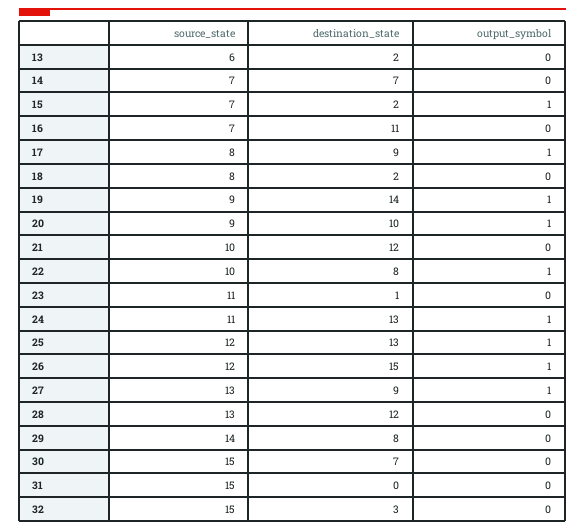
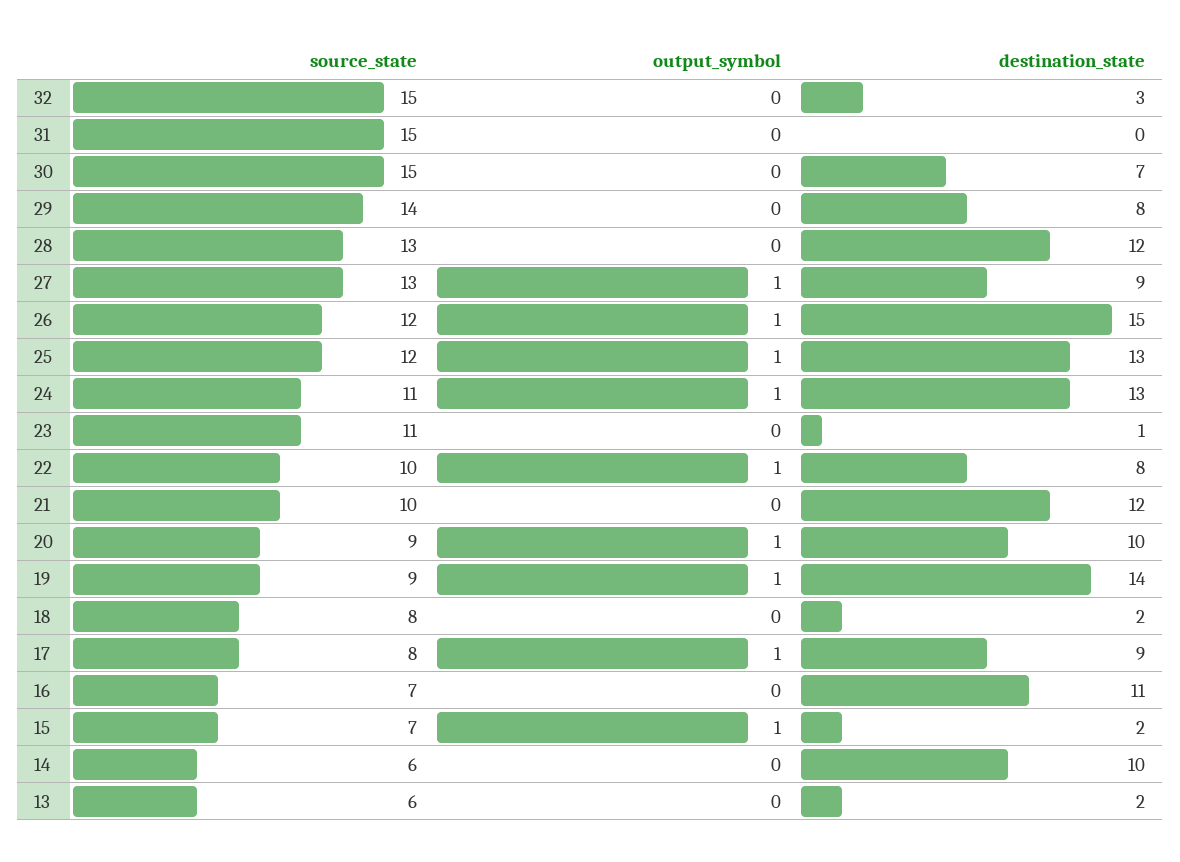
source_state, 14: 7 -> 6
destination_state, 14: 7 -> 10

